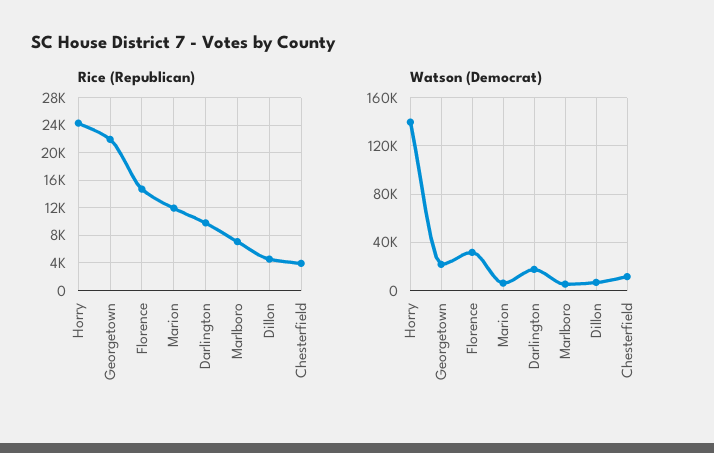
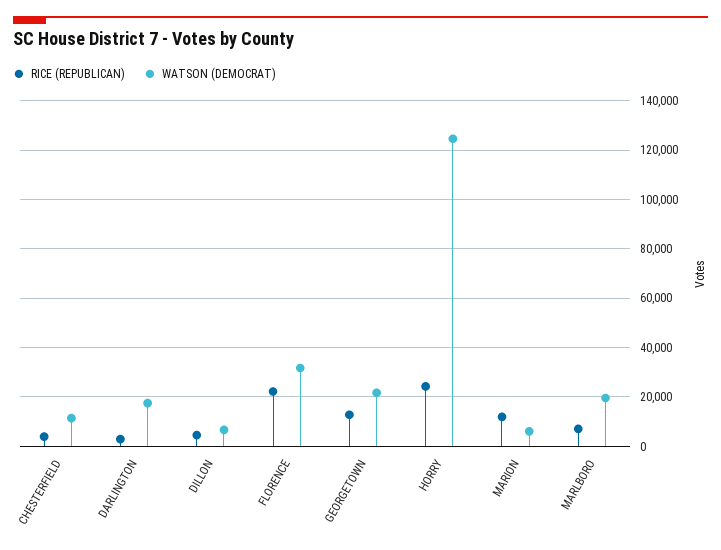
Rice (Republican), Georgetown: 22000 -> 12500
Rice (Republican), Florence: 15000 -> 22500
Rice (Republican), Darlington: 10000 -> 2500
Watson (Democrat), Horry: 140000 -> 125000
Watson (Democrat), Marlboro: 5000 -> 20000

